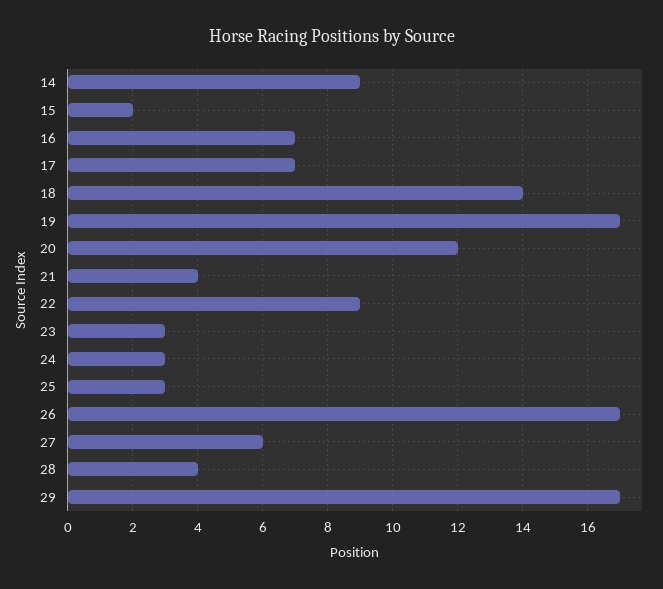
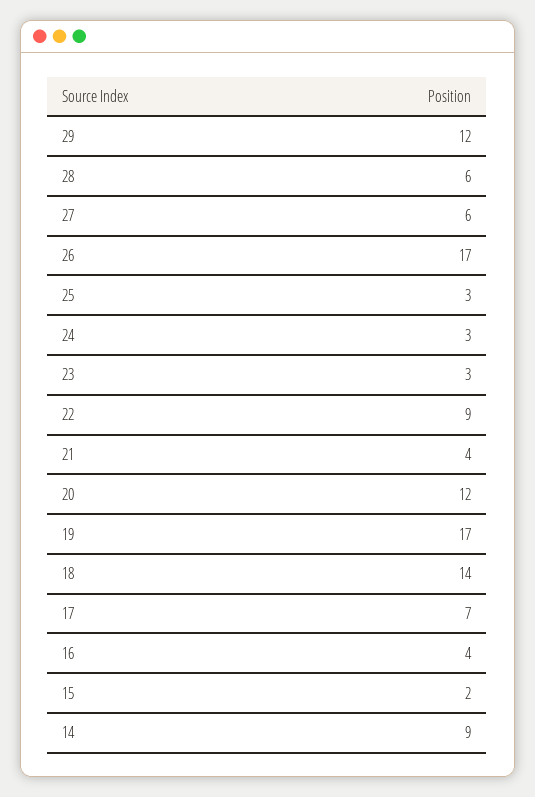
16: 7 -> 4
28: 4 -> 6
29: 17 -> 12

